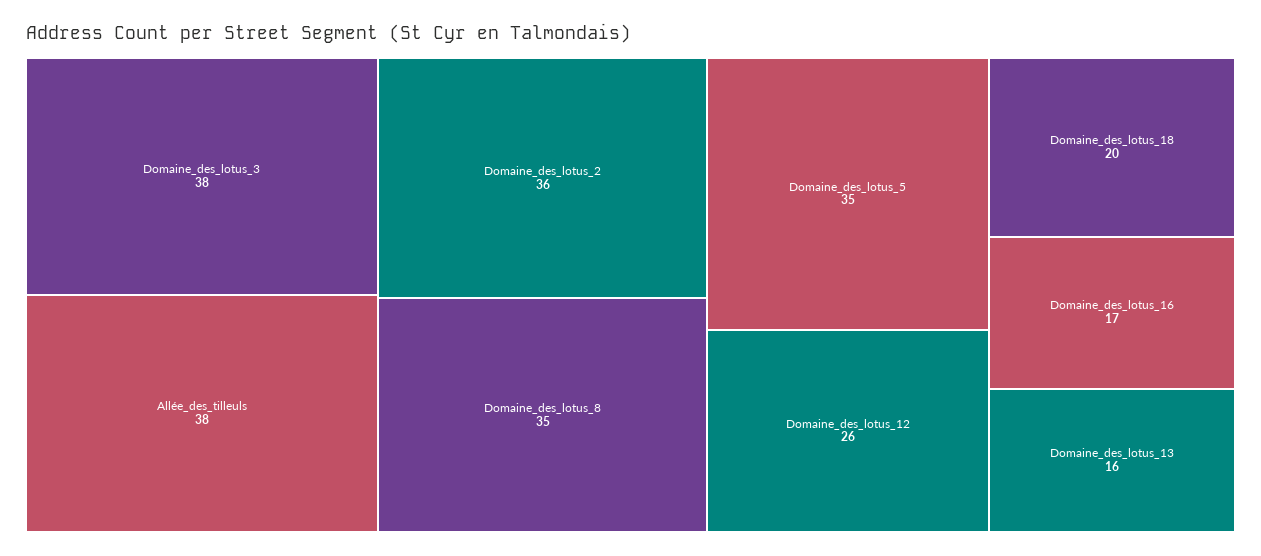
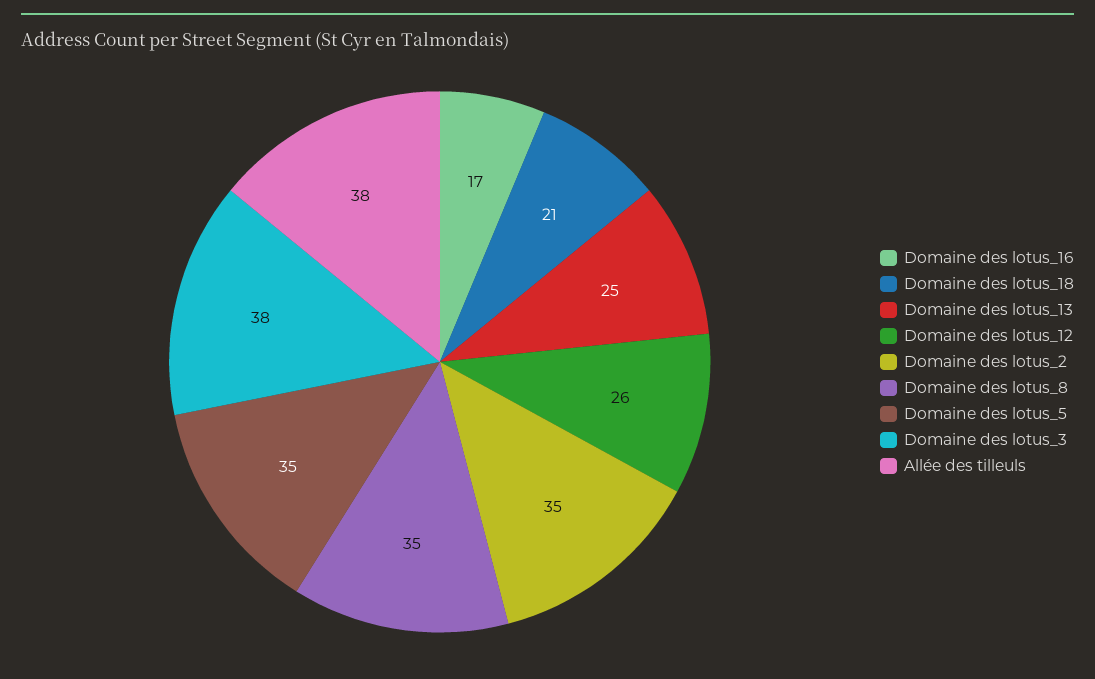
Domaine_des_lotus_2: 36 -> 35
Domaine_des_lotus_18: 20 -> 21
Domaine_des_lotus_13: 16 -> 25

